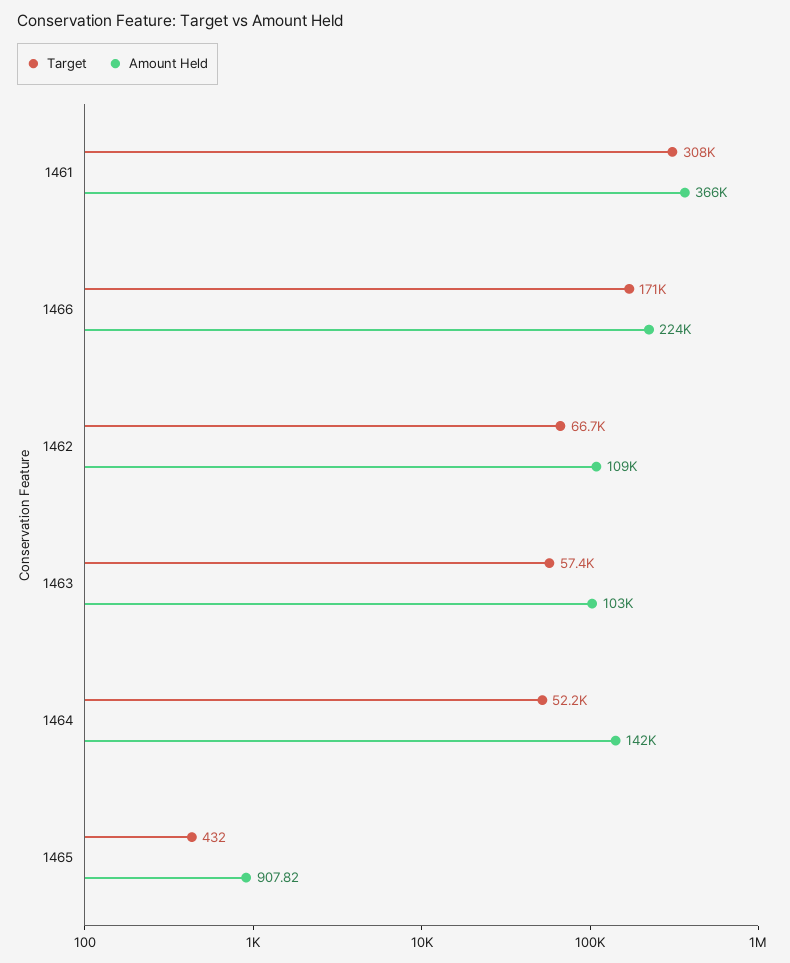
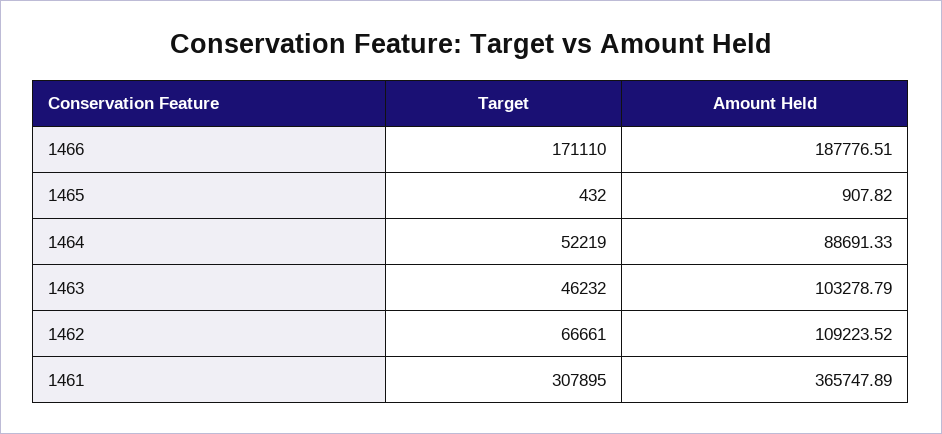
Amount Held, 1466: 224000 -> 187776.51
Target, 1463: 57400 -> 46232
Amount Held, 1464: 142000 -> 88691.33

